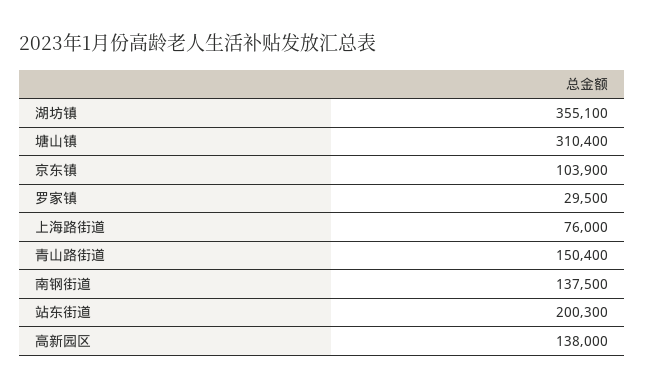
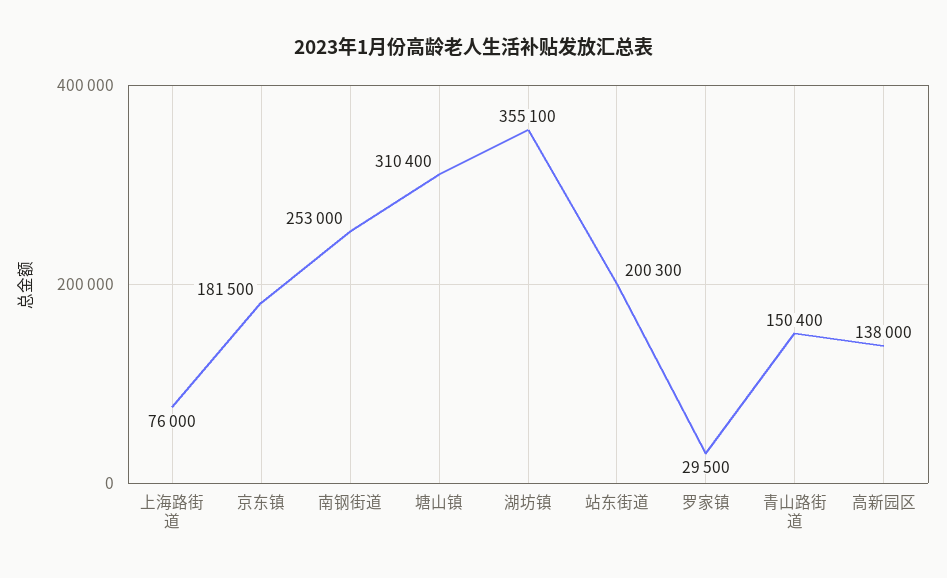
京东镇: 103900 -> 181500
南钢街道: 137500 -> 253000

